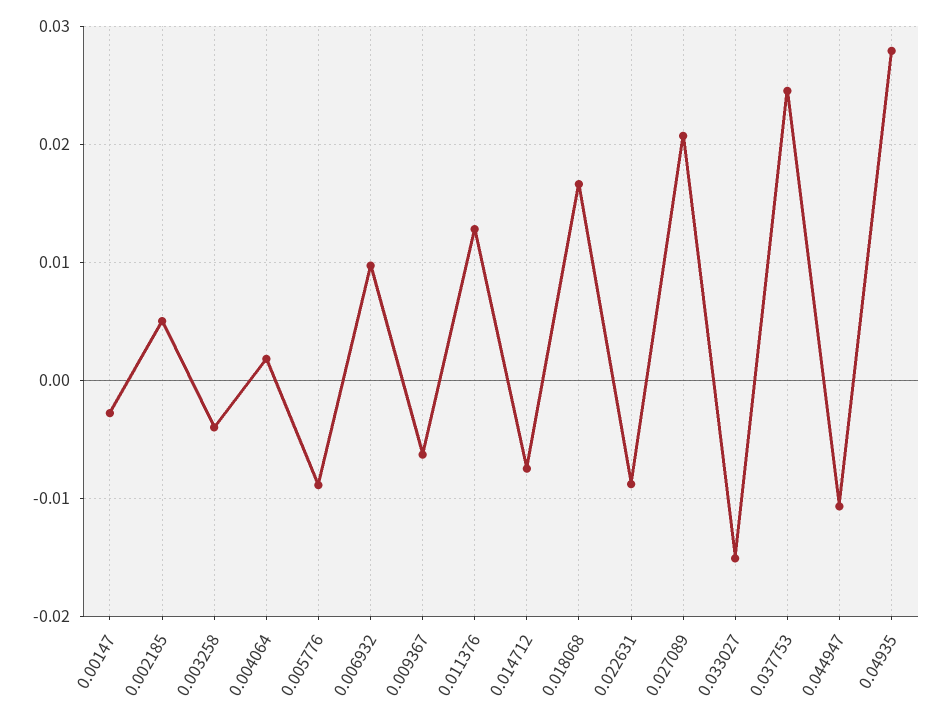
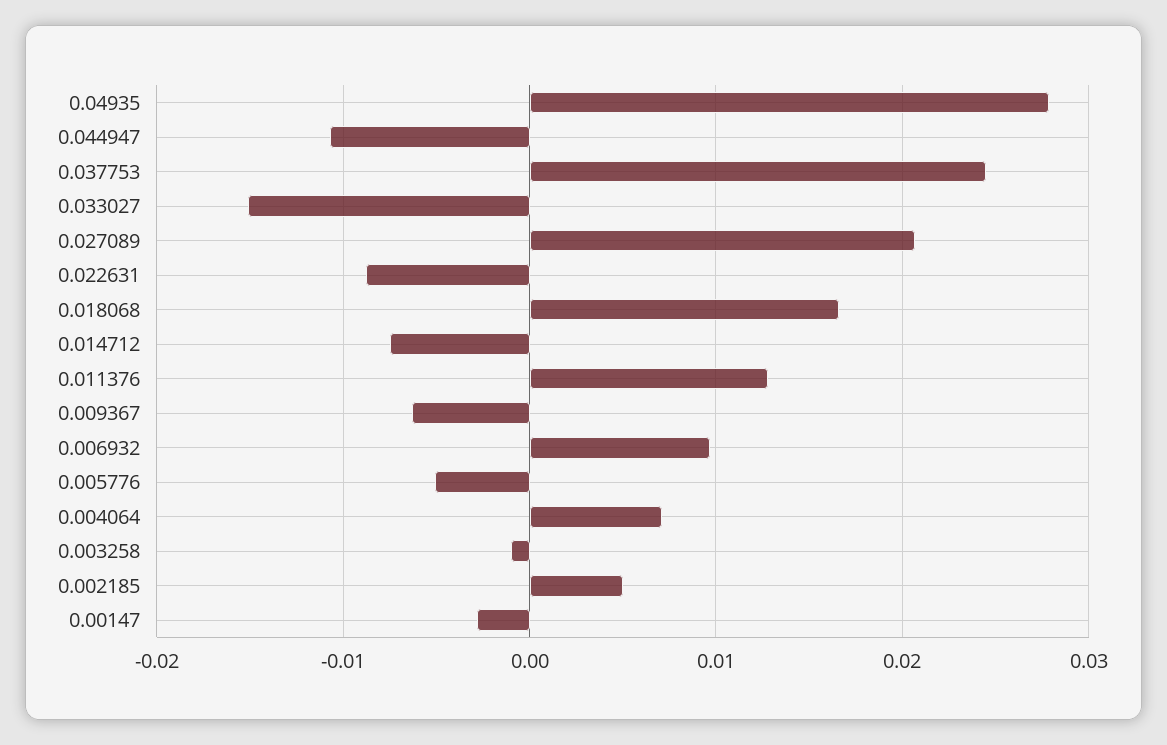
0.003258: -0.004 -> -0.001
0.004064: 0.002 -> 0.007
0.005776: -0.009 -> -0.005

